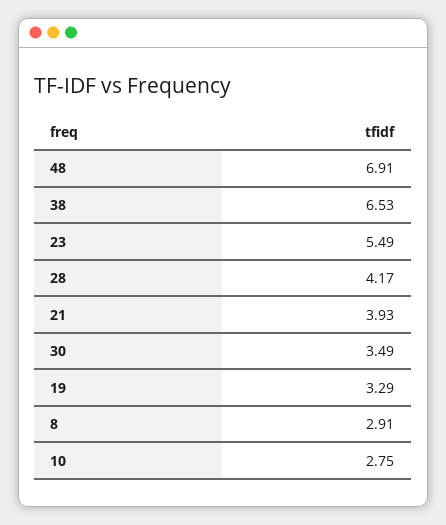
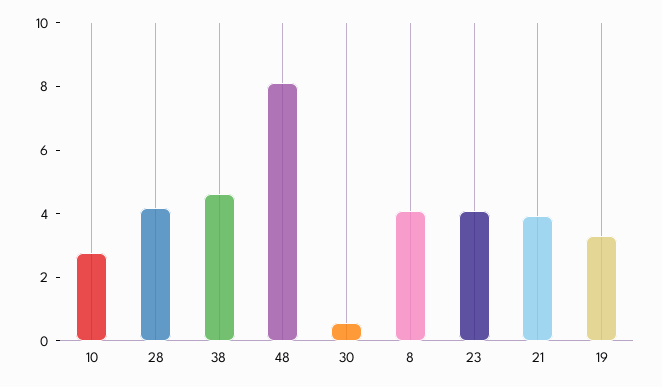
48: 6.91 -> 8
38: 6.53 -> 4.5
23: 5.49 -> 4
30: 3.49 -> 0.5
8: 2.91 -> 4

